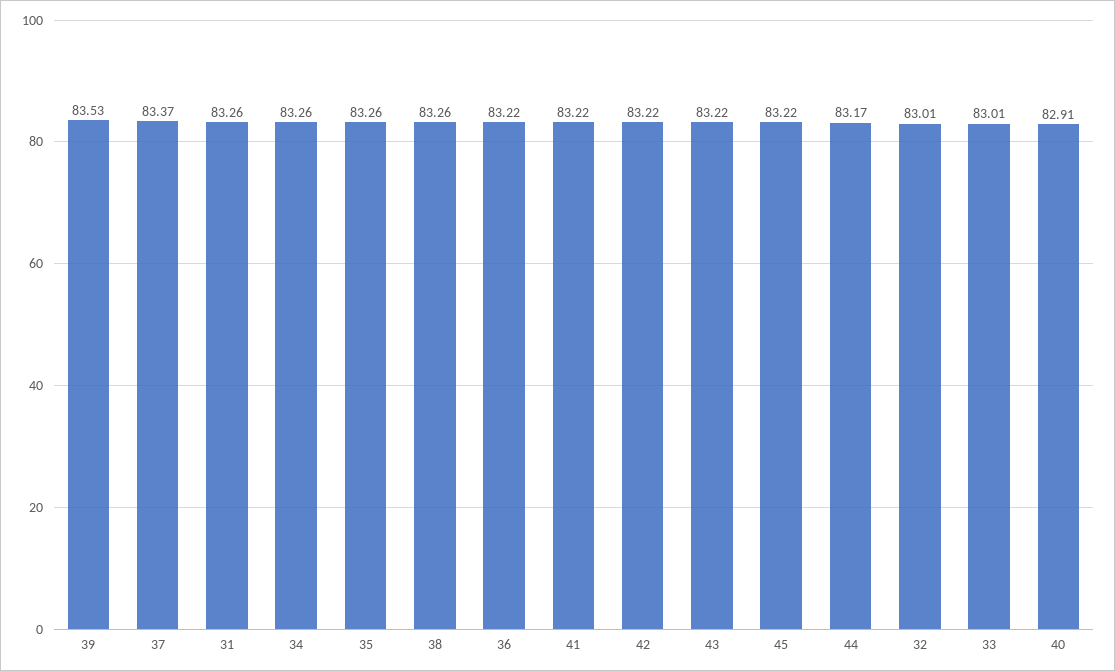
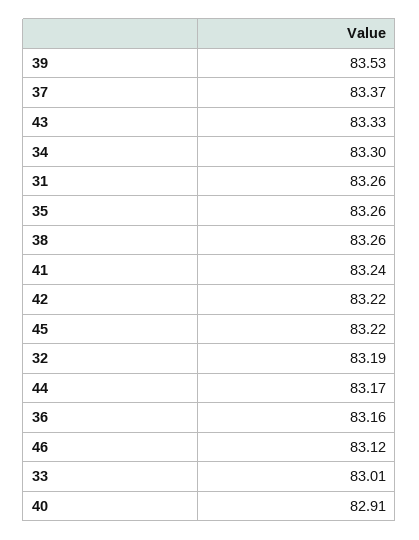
34: 83.26 -> 83.3
36: 83.22 -> 83.16
41: 83.22 -> 83.24
43: 83.22 -> 83.33
32: 83.01 -> 83.19
46: none -> 83.12

